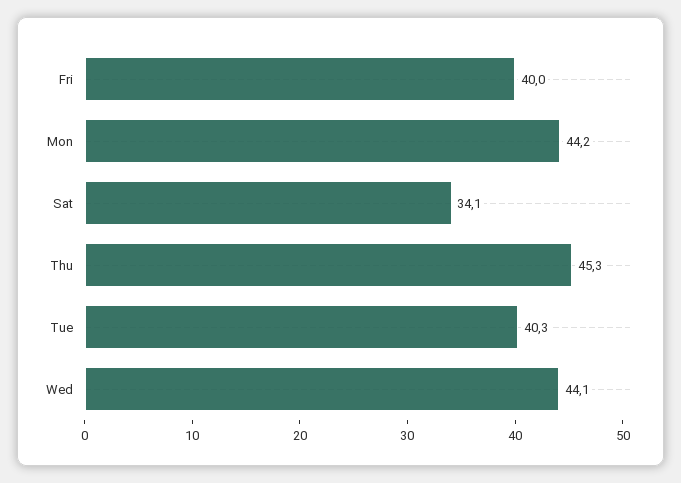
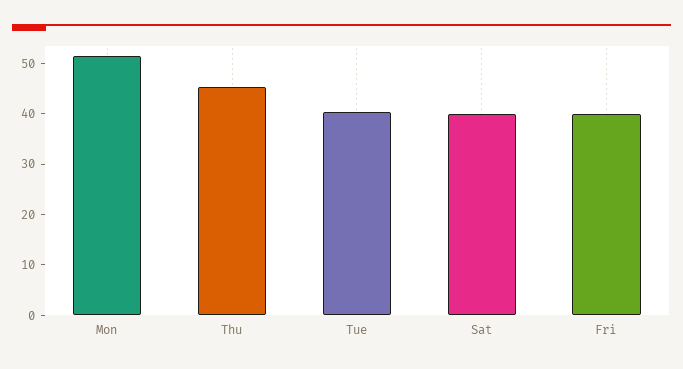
Mon: 44.2 -> 52
Sat: 34.1 -> 40
Wed: 44.1 -> none

